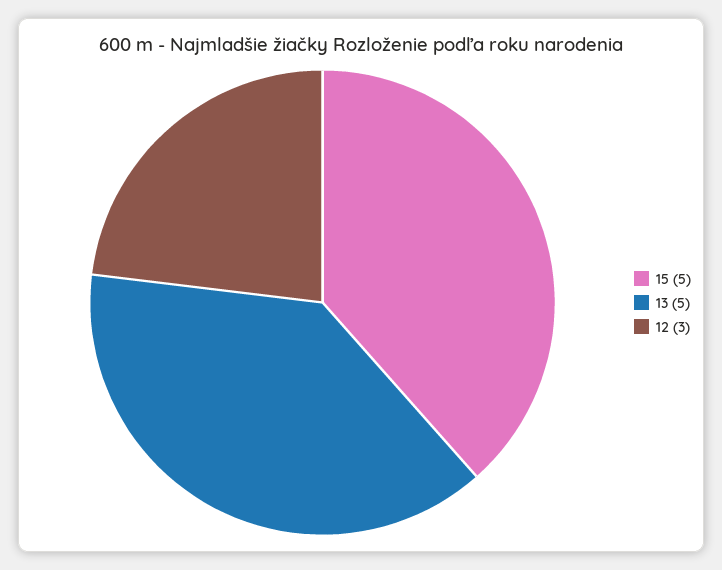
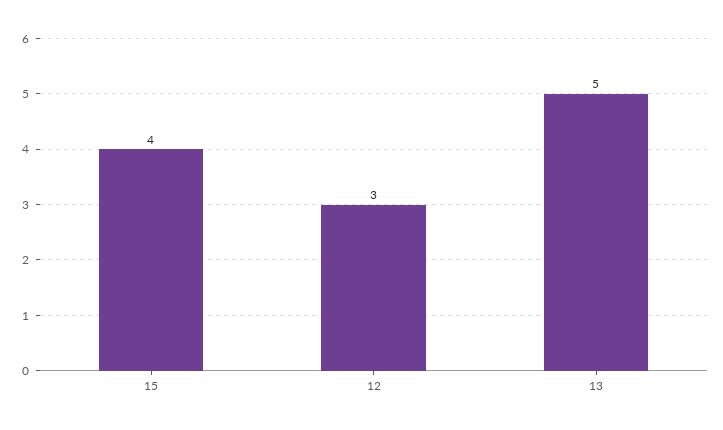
15: 5 -> 4

